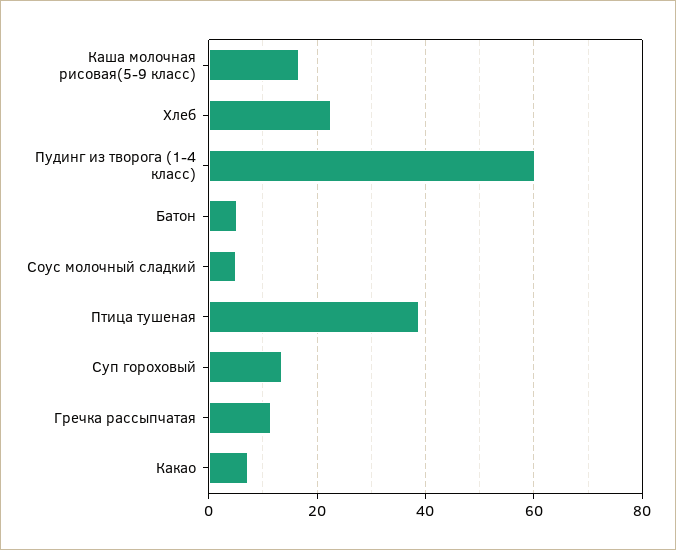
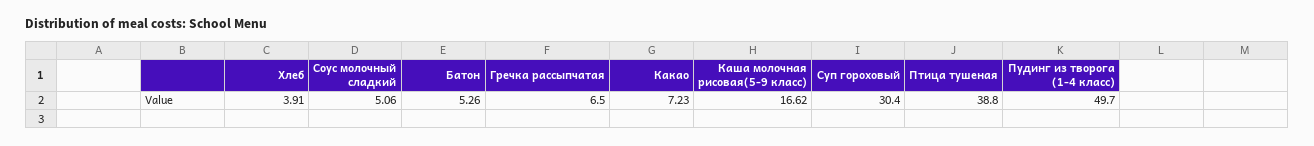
Хлеб: 22 -> 3.91
Пудинг из творога (1-4 класс): 60 -> 49.7
Суп гороховый: 14 -> 30.4
Гречка рассыпчатая: 12 -> 6.5

